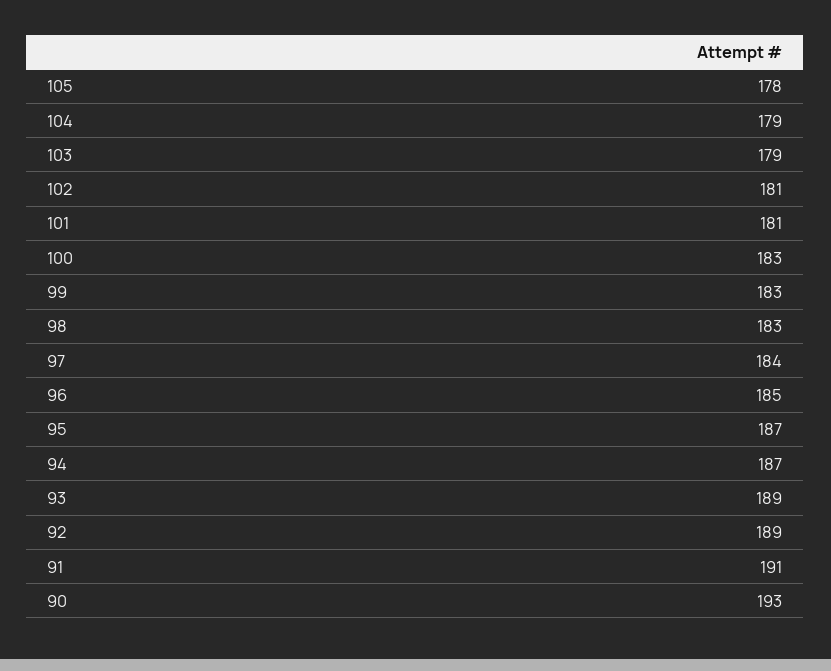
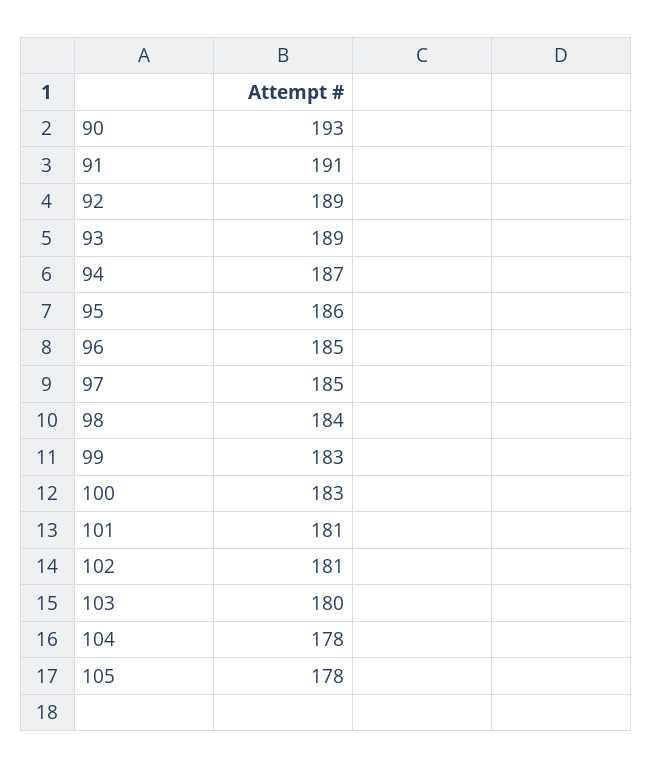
104: 179 -> 178
103: 179 -> 180
98: 183 -> 184
97: 184 -> 185
95: 187 -> 186

